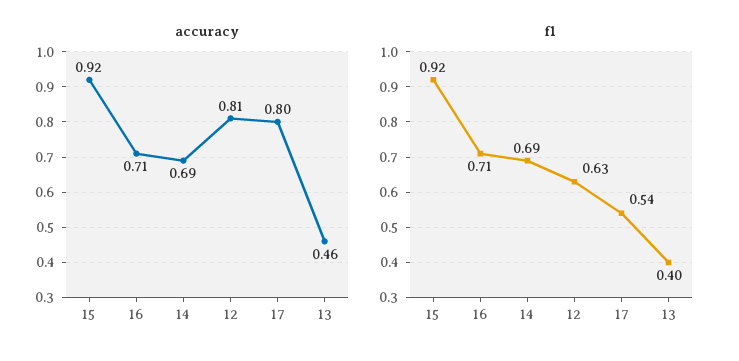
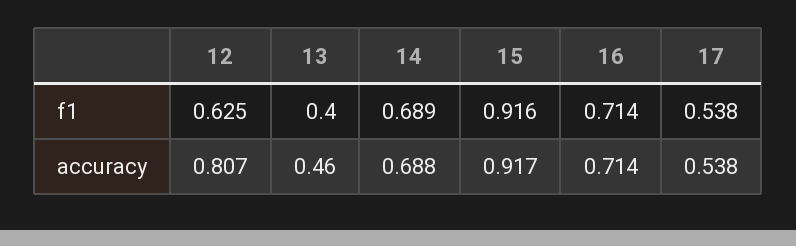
accuracy, 17: 0.8 -> 0.538

